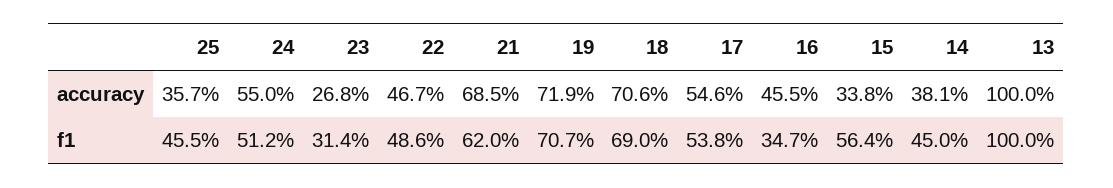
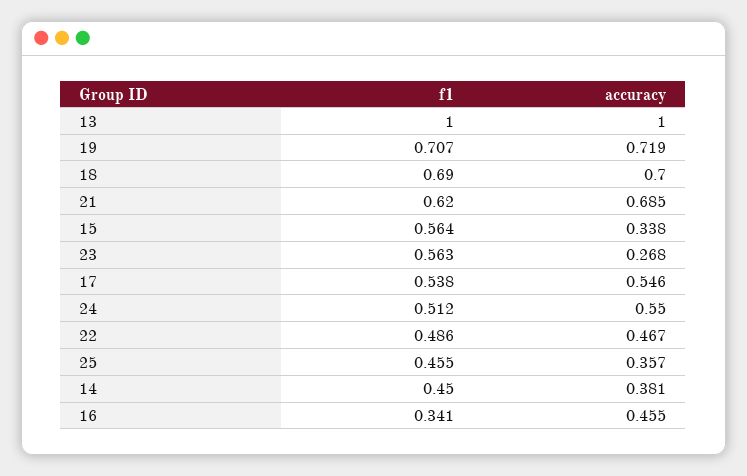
18, accuracy: 0.706 -> 0.7
23, f1: 0.314 -> 0.563
16, f1: 0.347 -> 0.341

